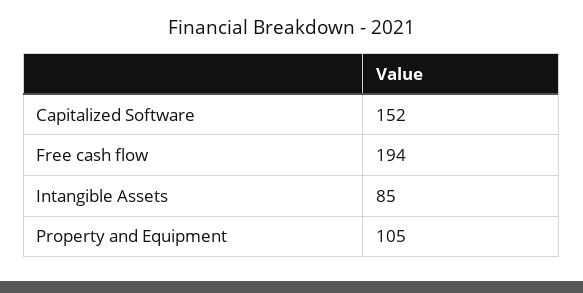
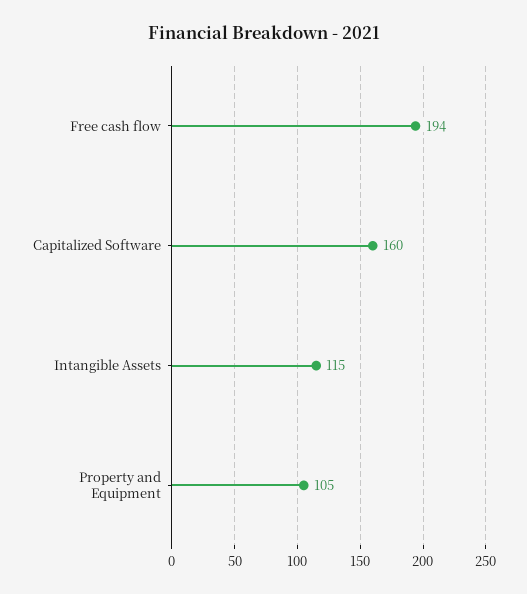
Capitalized Software: 152 -> 160
Intangible Assets: 85 -> 115

